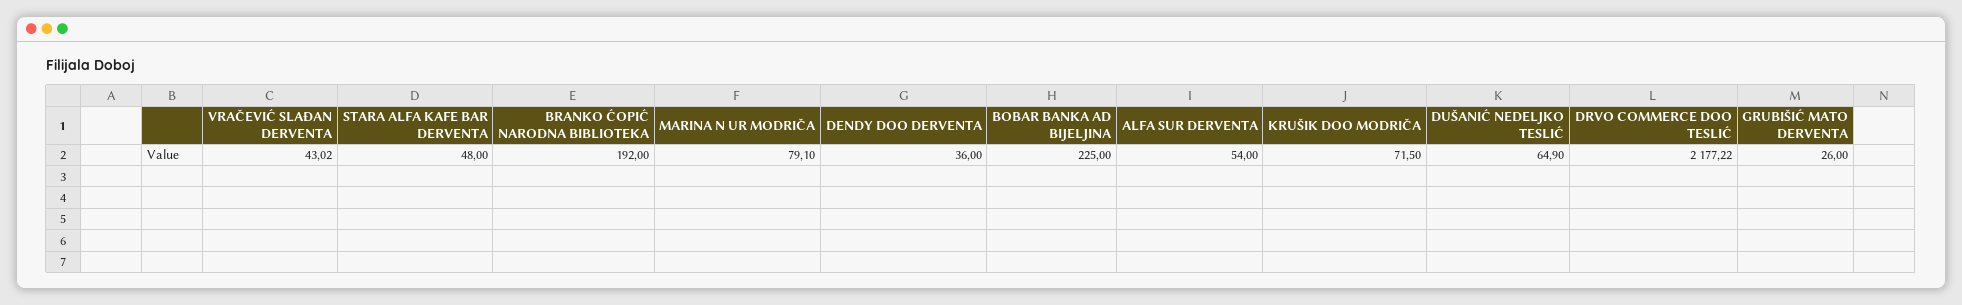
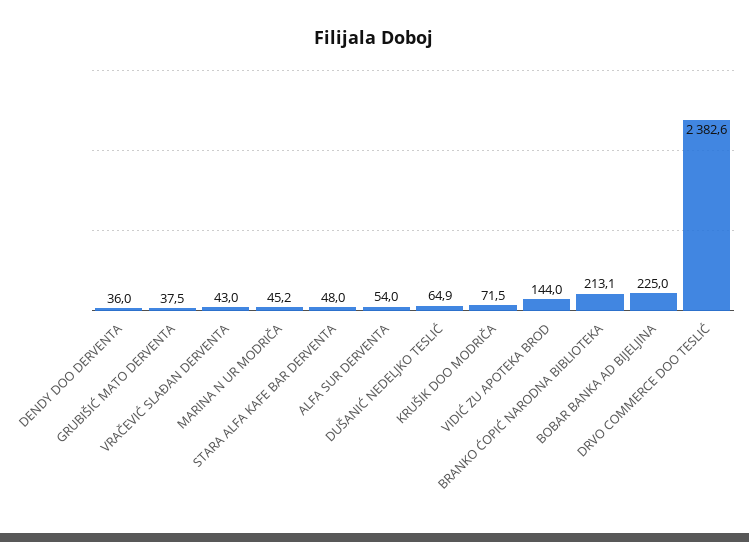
BRANKO ĆOPIĆ NARODNA BIBLIOTEKA: 192 -> 213.1
MARINA N UR MODRIČA: 79.1 -> 45.2
DRVO COMMERCE DOO TESLIĆ: 2177.22 -> 2382.6
GRUBIŠIĆ MATO DERVENTA: 26 -> 37.5
VIDIĆ ZU APOTEKA BROD: none -> 144

